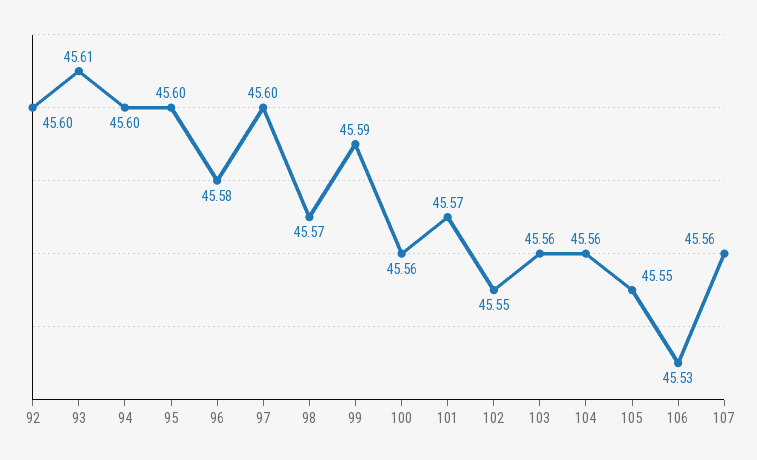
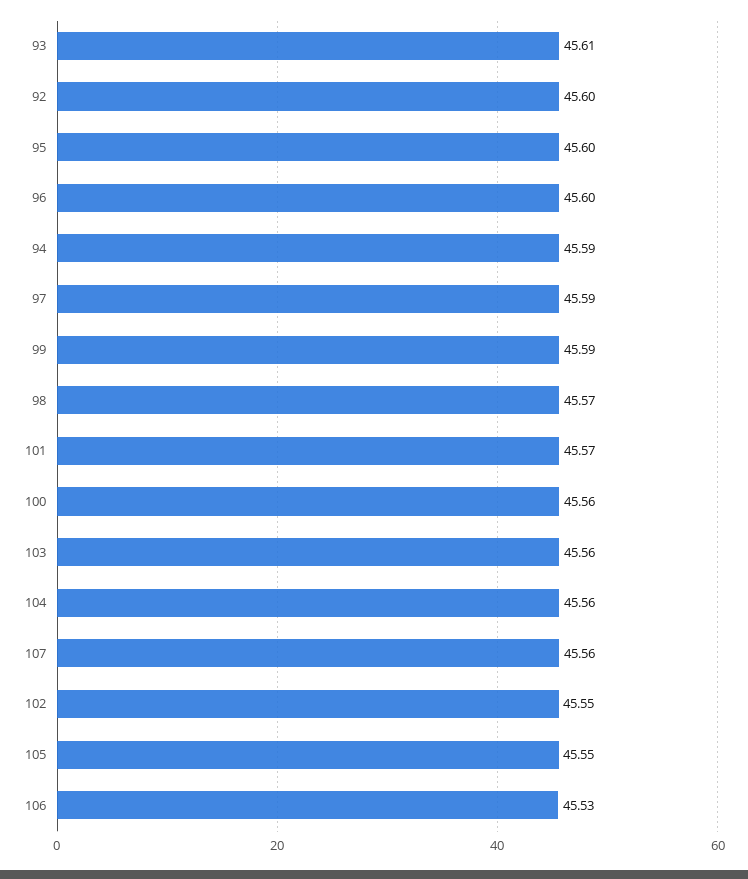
94: 45.6 -> 45.59
96: 45.58 -> 45.6
97: 45.6 -> 45.59

